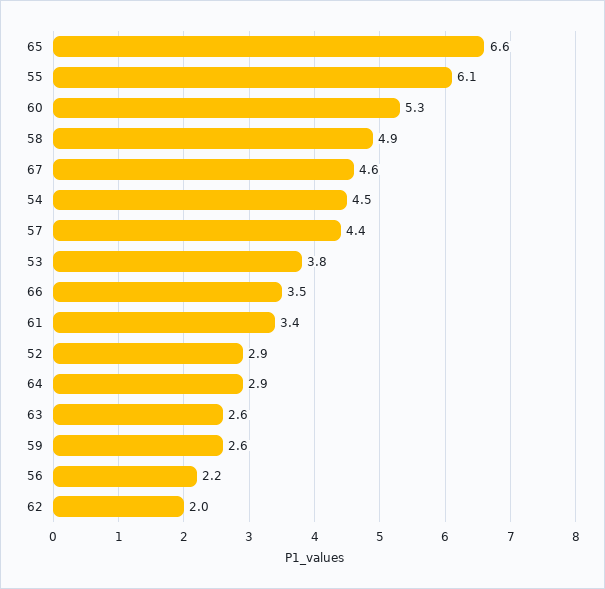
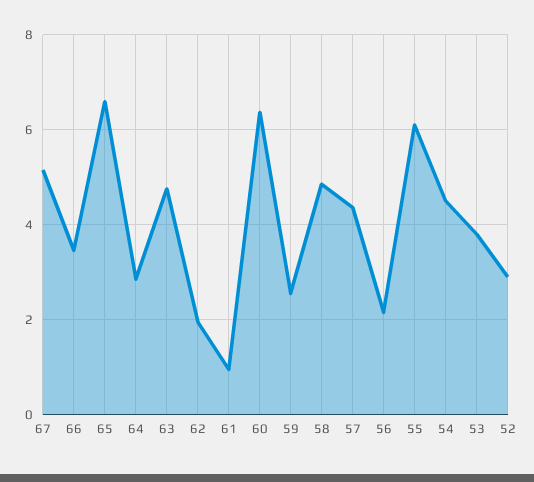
60: 5.3 -> 6.4
67: 4.6 -> 5.2
61: 3.4 -> 1
63: 2.6 -> 4.8

